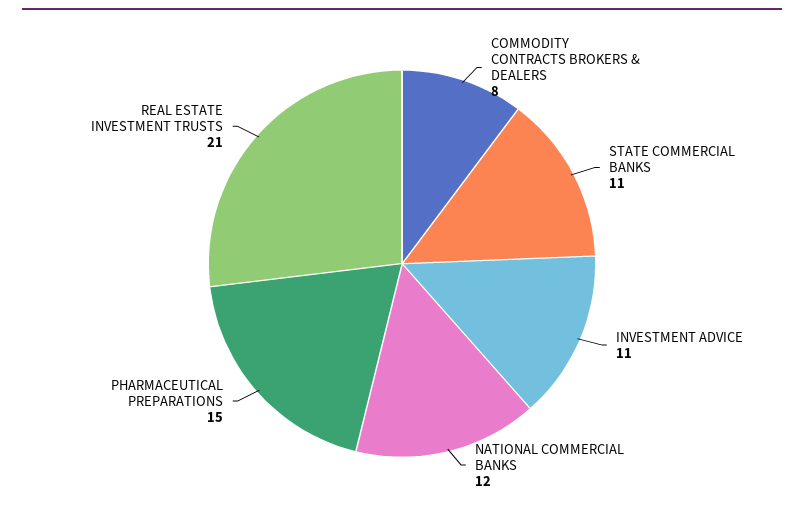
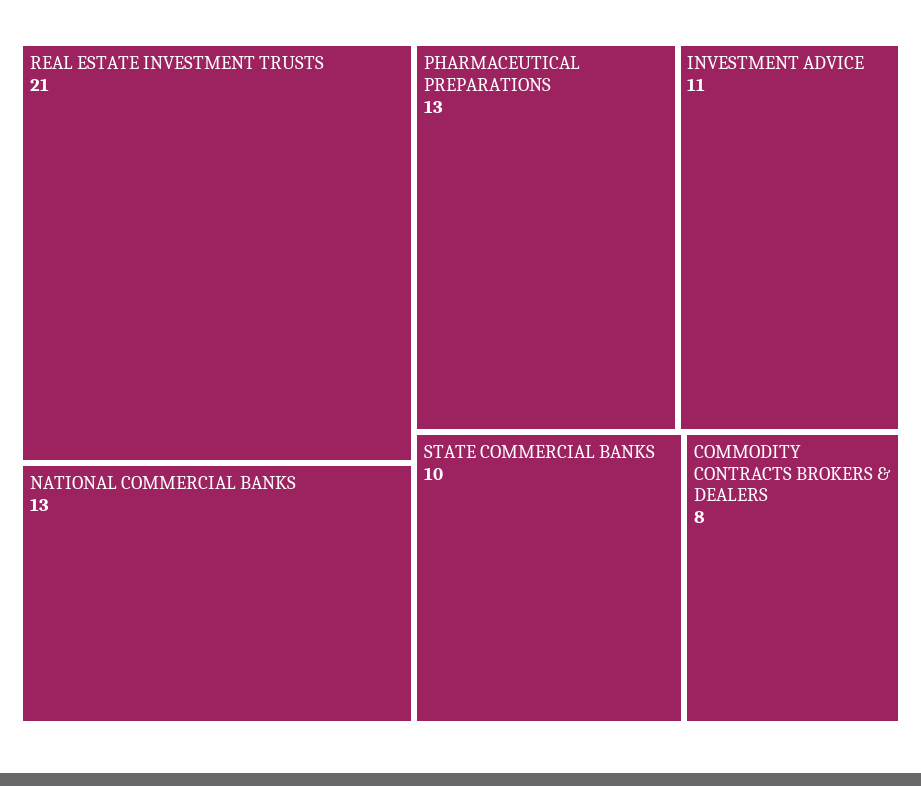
STATE COMMERCIAL BANKS: 11 -> 10
NATIONAL COMMERCIAL BANKS: 12 -> 13
PHARMACEUTICAL PREPARATIONS: 15 -> 13

